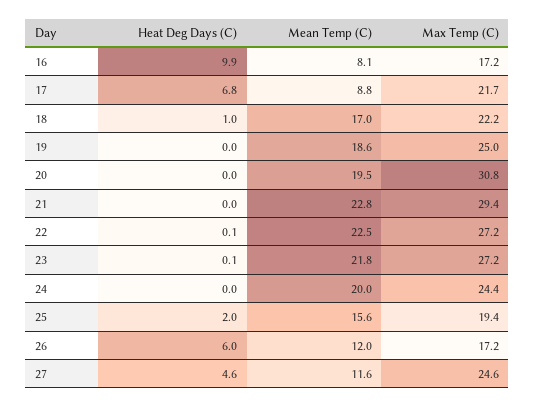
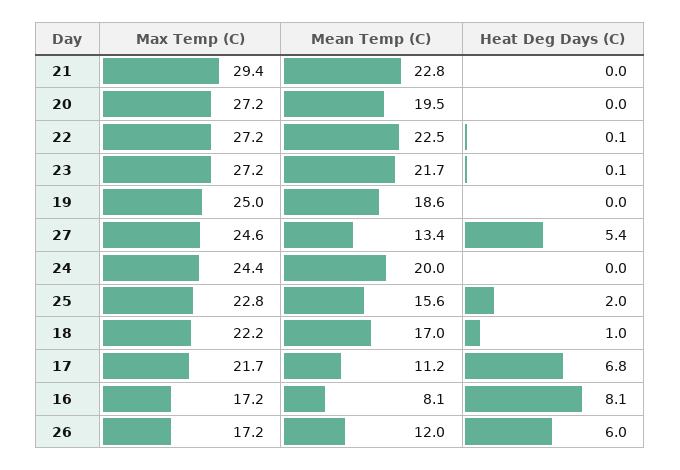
Heat Deg Days (C), 16: 9.9 -> 8.1
Mean Temp (C), 17: 8.8 -> 11.2
Max Temp (C), 20: 30.8 -> 27.2
Mean Temp (C), 23: 21.8 -> 21.7
Max Temp (C), 25: 19.4 -> 22.8
Heat Deg Days (C), 27: 4.6 -> 5.4
Mean Temp (C), 27: 11.6 -> 13.4

